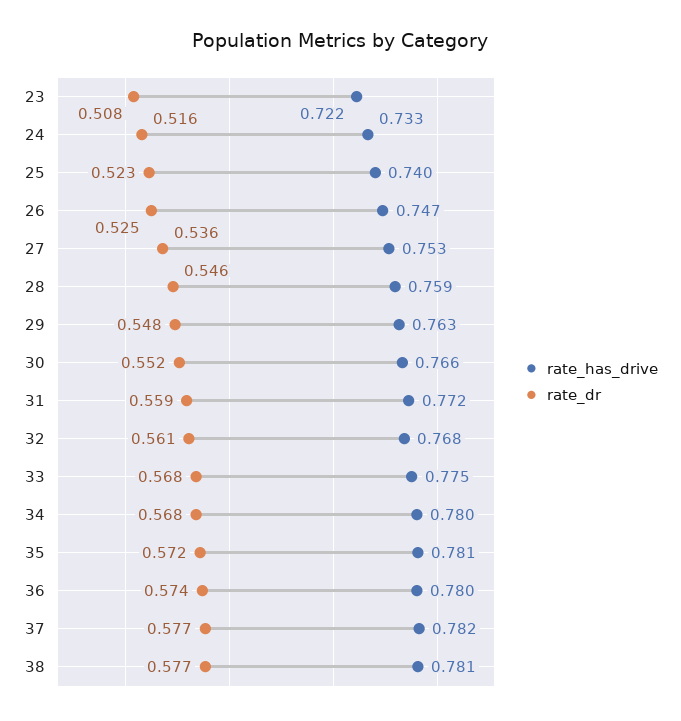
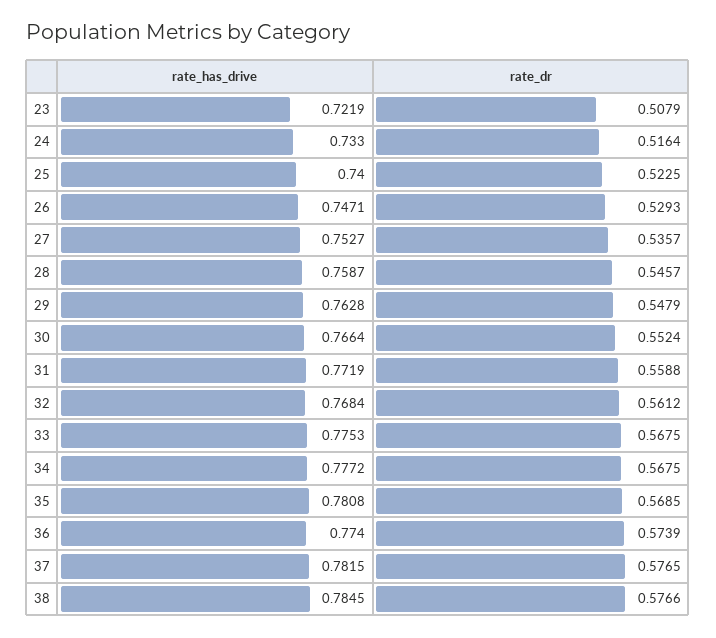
rate_dr, 26: 0.525 -> 0.5293
rate_has_drive, 34: 0.78 -> 0.7772
rate_dr, 35: 0.572 -> 0.5685
rate_has_drive, 36: 0.78 -> 0.774
rate_has_drive, 38: 0.781 -> 0.7845

